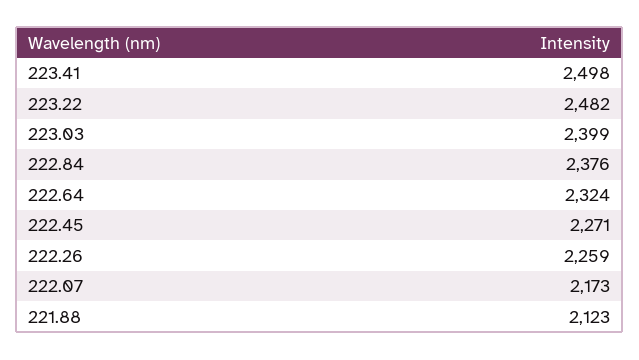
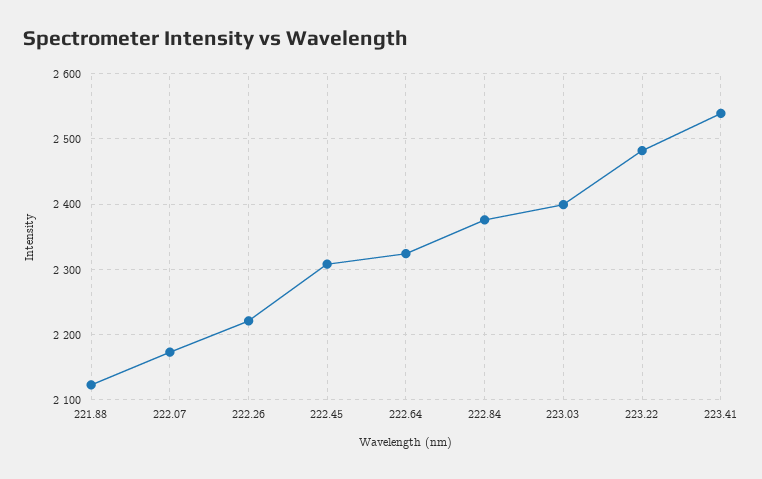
223.41: 2498 -> 2540
222.45: 2271 -> 2310
222.26: 2259 -> 2220

